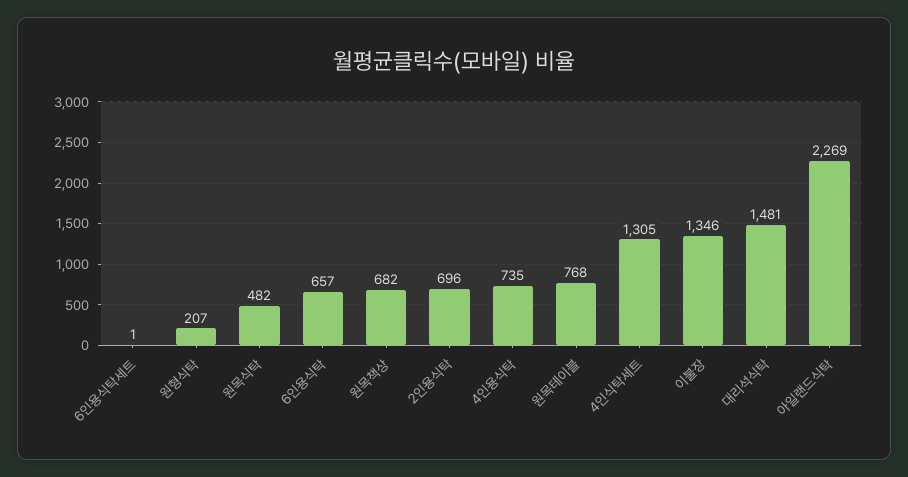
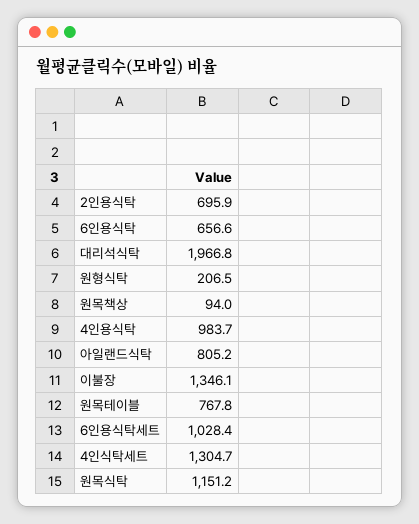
6인용식탁세트: 1 -> 1028.4
원목식탁: 482 -> 1151.2
원목책상: 682 -> 94
4인용식탁: 735 -> 983.7
대리석식탁: 1481 -> 1966.8
아일랜드식탁: 2269 -> 805.2

